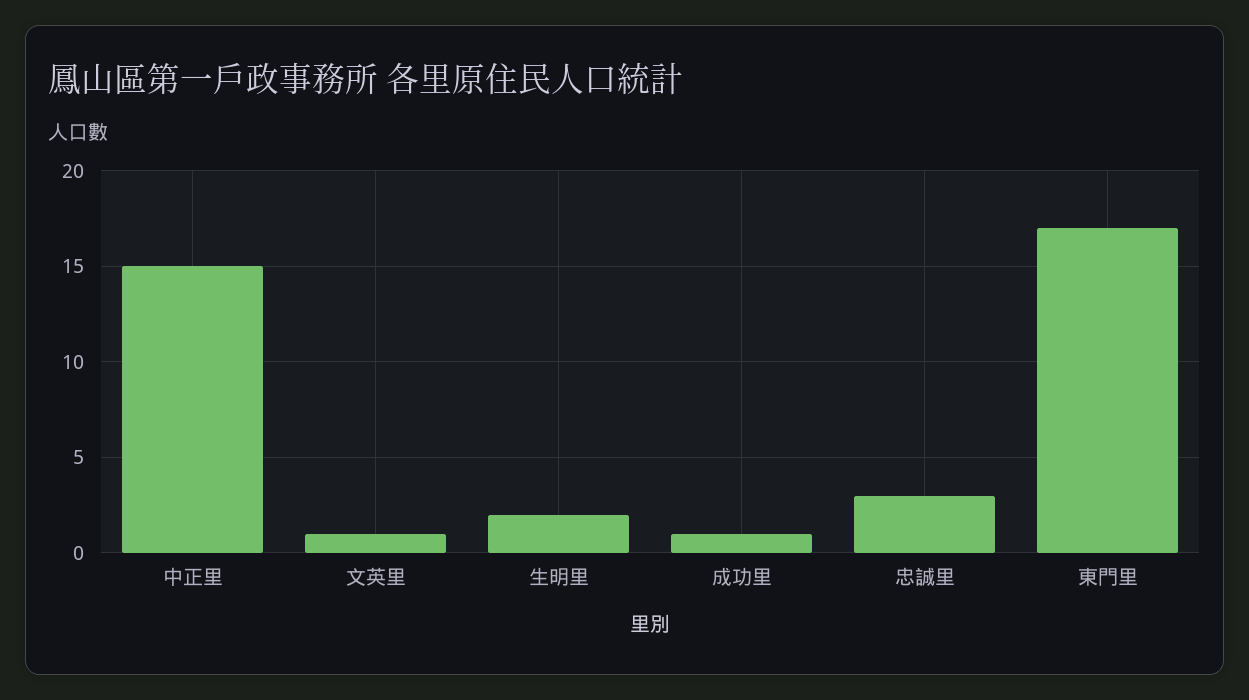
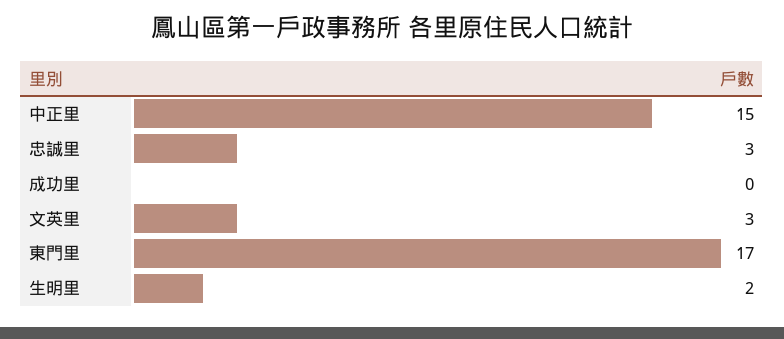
文英里: 1 -> 3
成功里: 1 -> 0

